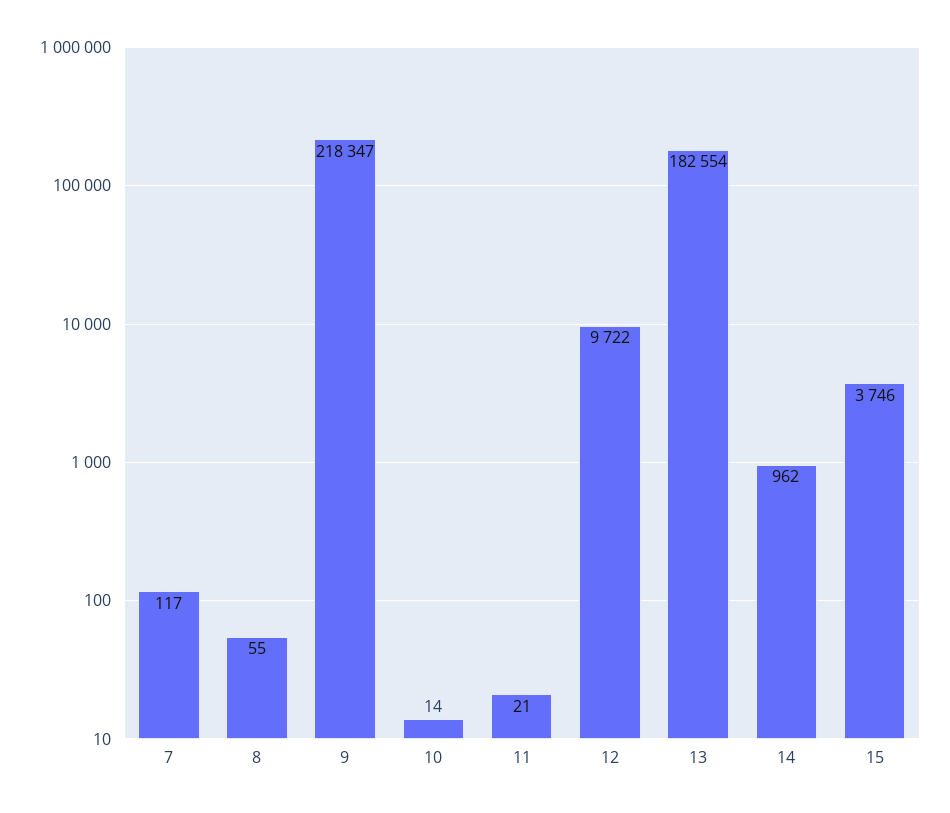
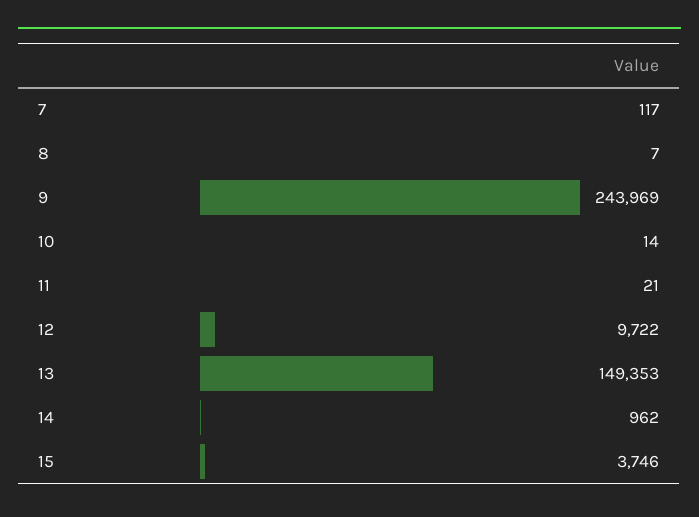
8: 55 -> 7
9: 218347 -> 243969
13: 182554 -> 149353

